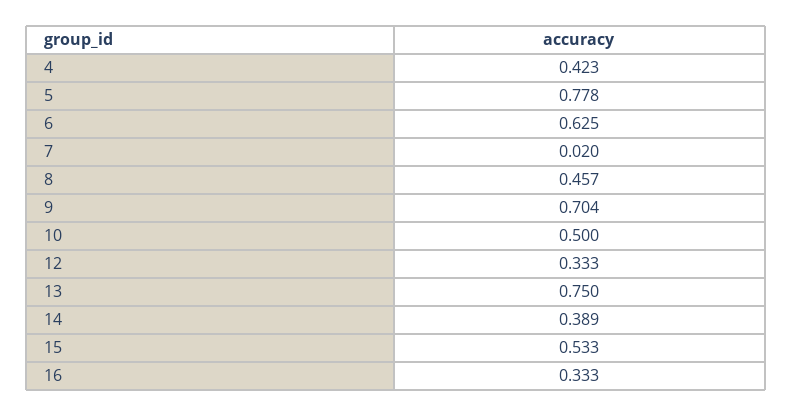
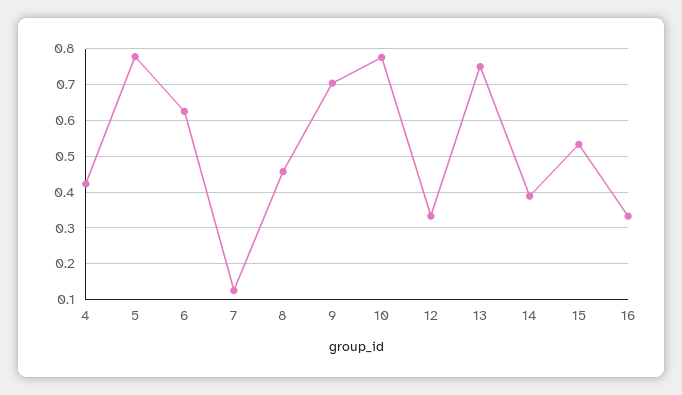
7: 0.02 -> 0.12
10: 0.5 -> 0.78

